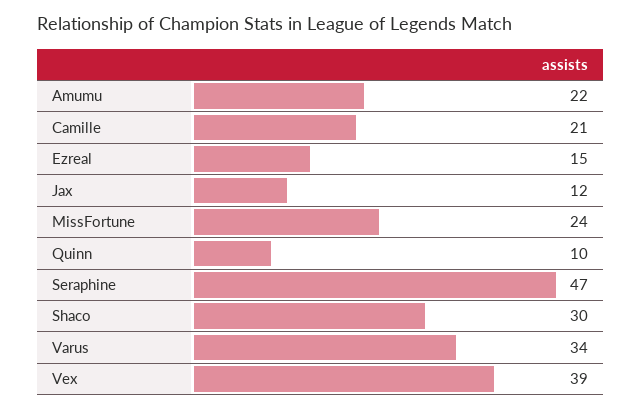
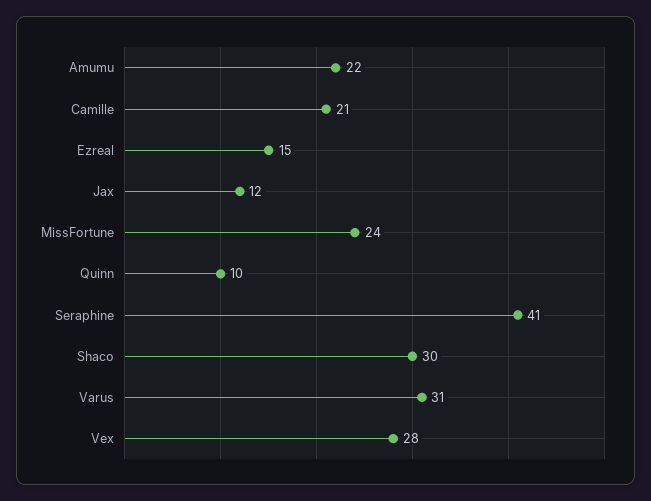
Seraphine: 47 -> 41
Varus: 34 -> 31
Vex: 39 -> 28

